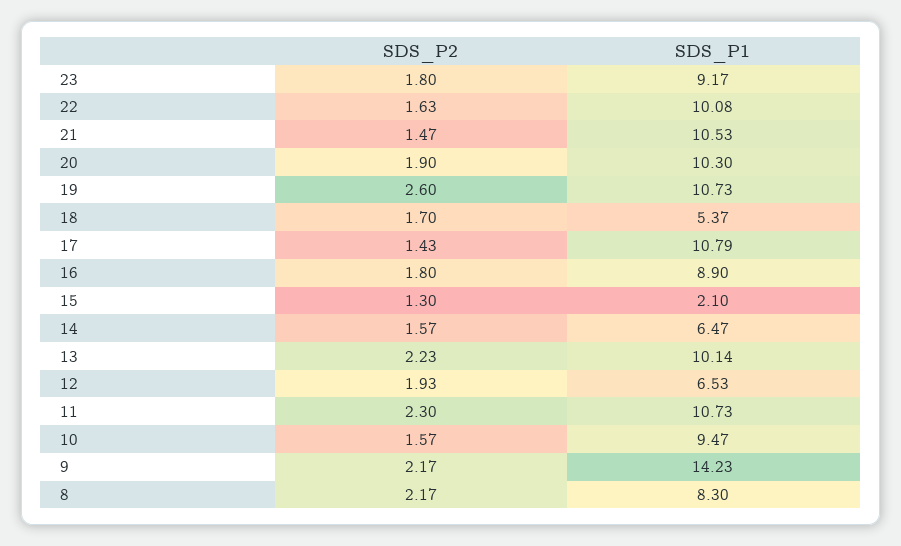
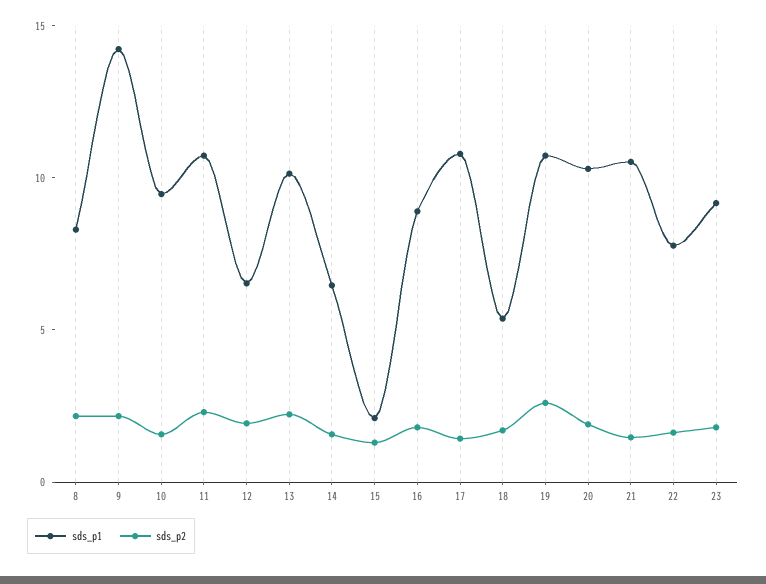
SDS_P1, 22: 10.08 -> 8

